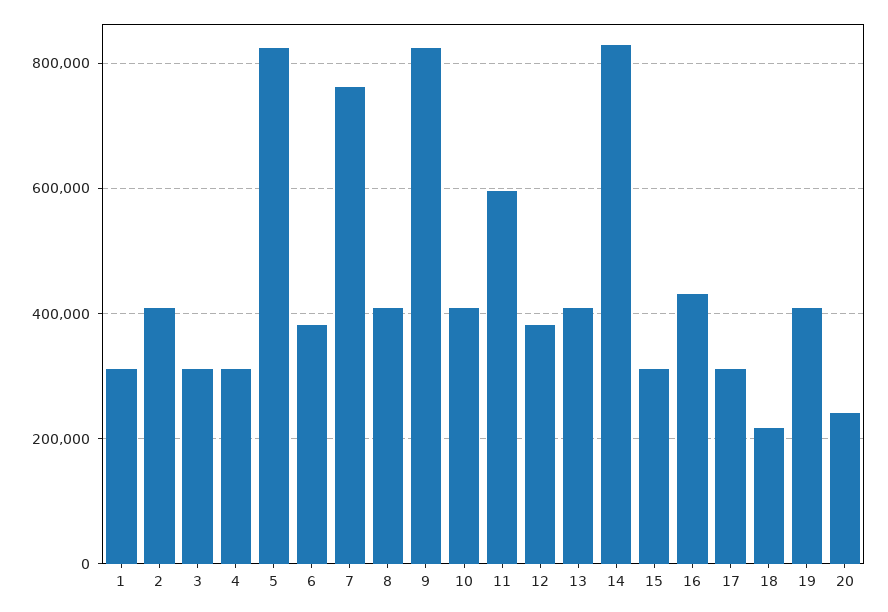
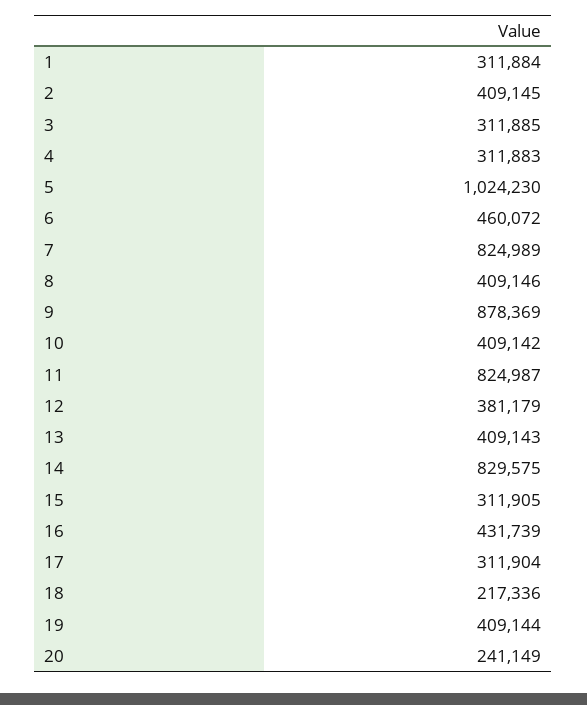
5: 820000 -> 1024230
6: 380000 -> 460072
7: 760000 -> 824989
9: 820000 -> 878369
11: 600000 -> 824987

